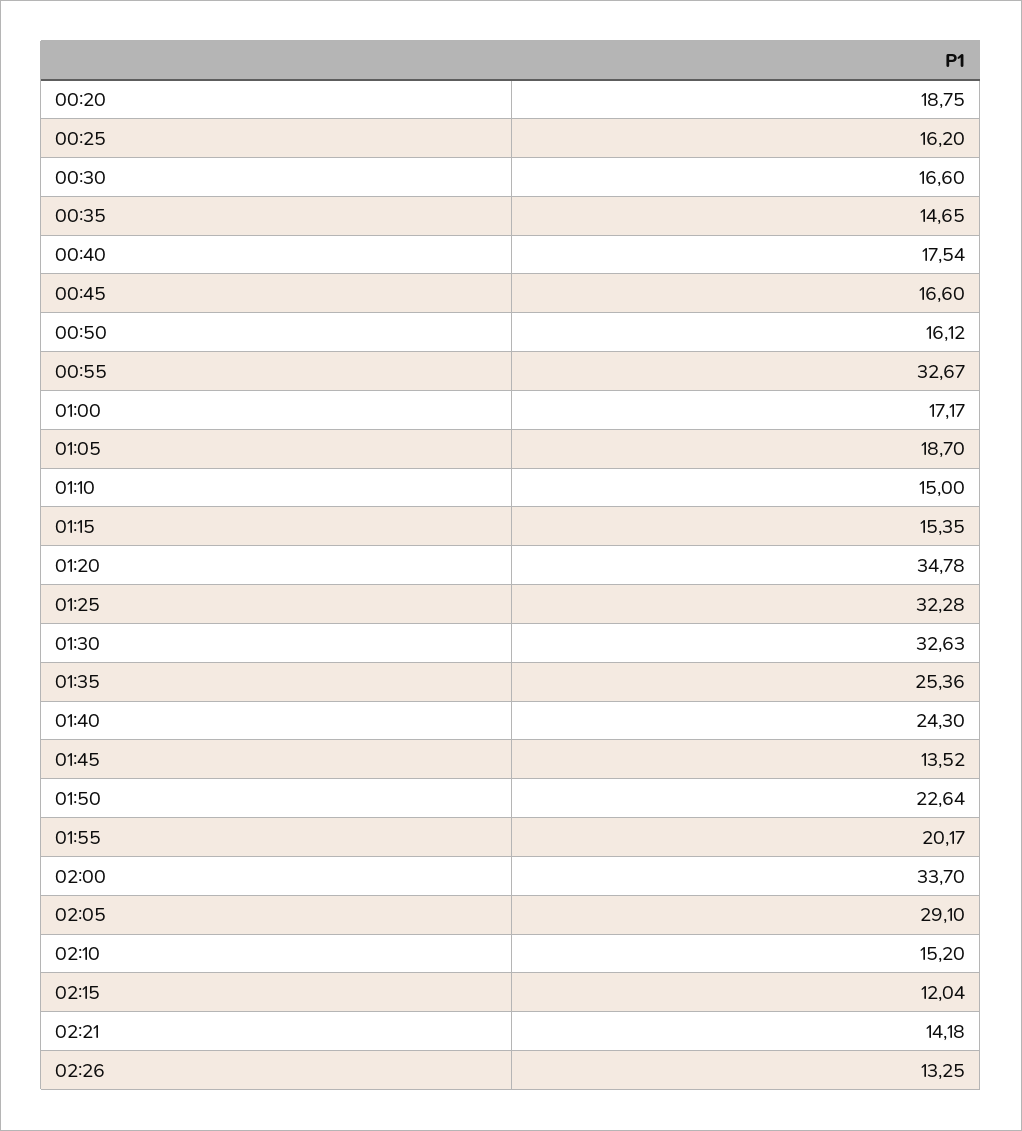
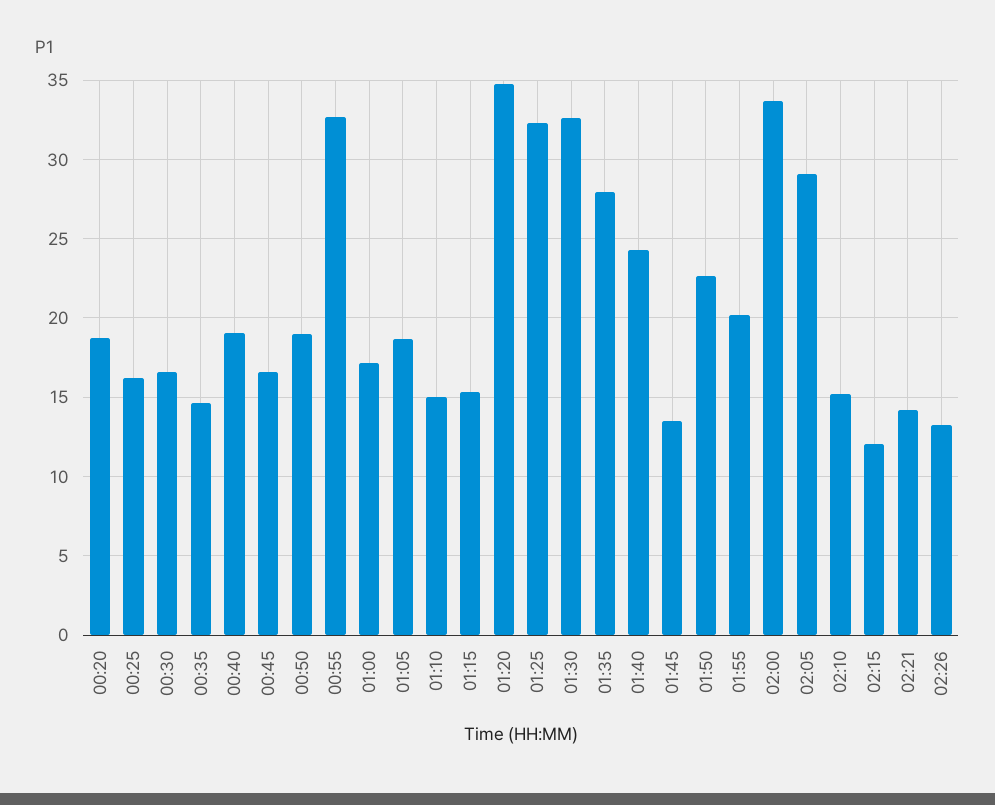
00:40: 17.54 -> 19
00:50: 16.12 -> 19
01:35: 25.36 -> 28

